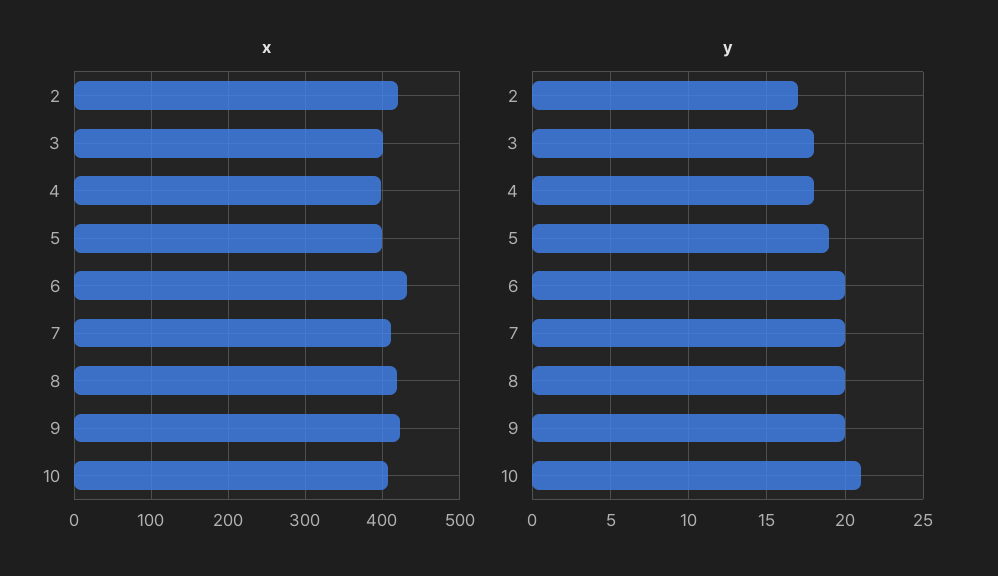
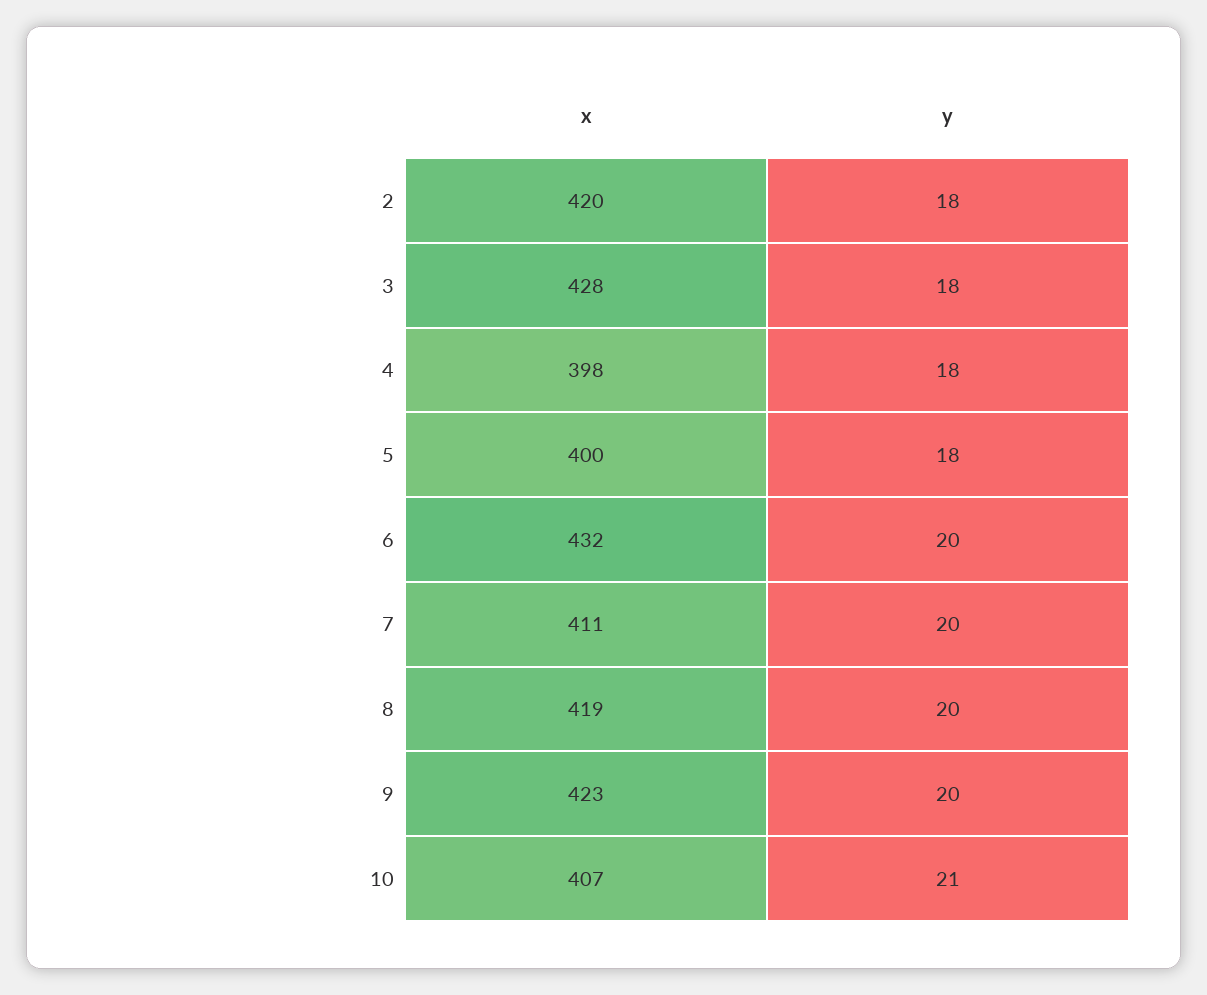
x, 3: 400 -> 428
y, 2: 17 -> 18
y, 5: 19 -> 18

